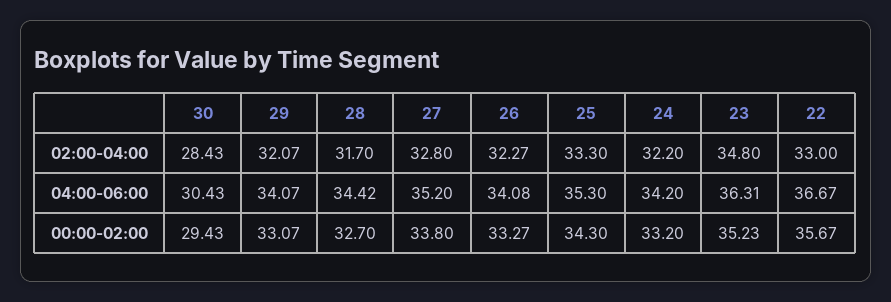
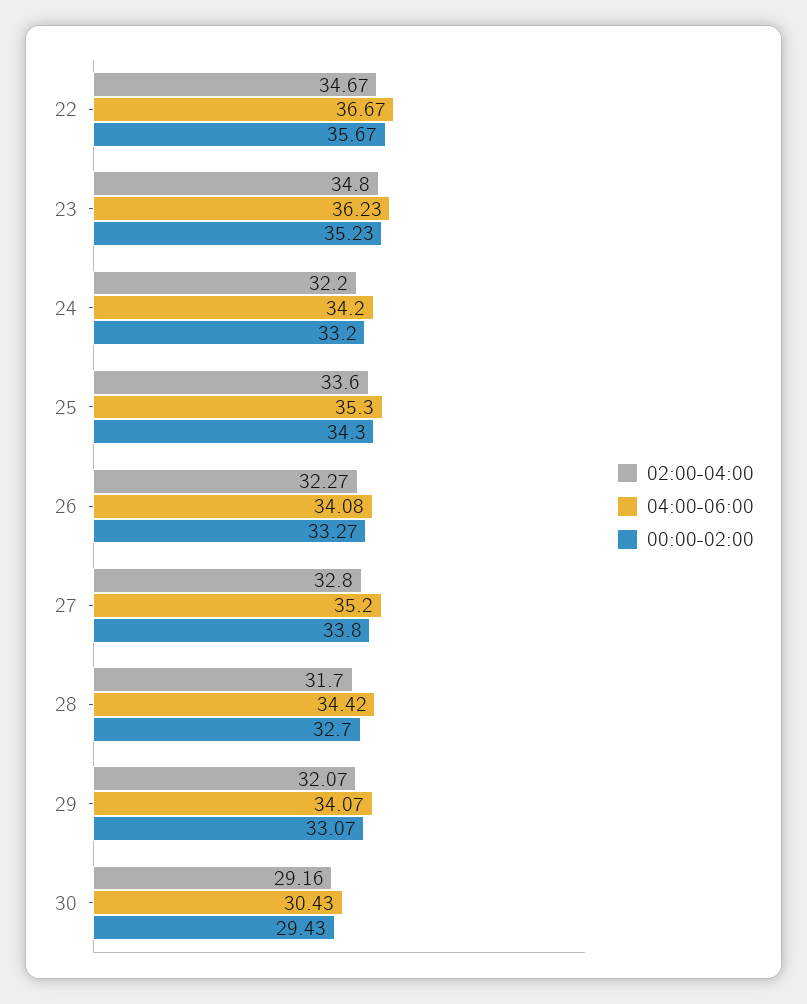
02:00-04:00, 30: 28.43 -> 29.16
02:00-04:00, 25: 33.3 -> 33.6
02:00-04:00, 22: 33 -> 34.67
04:00-06:00, 23: 36.31 -> 36.23

